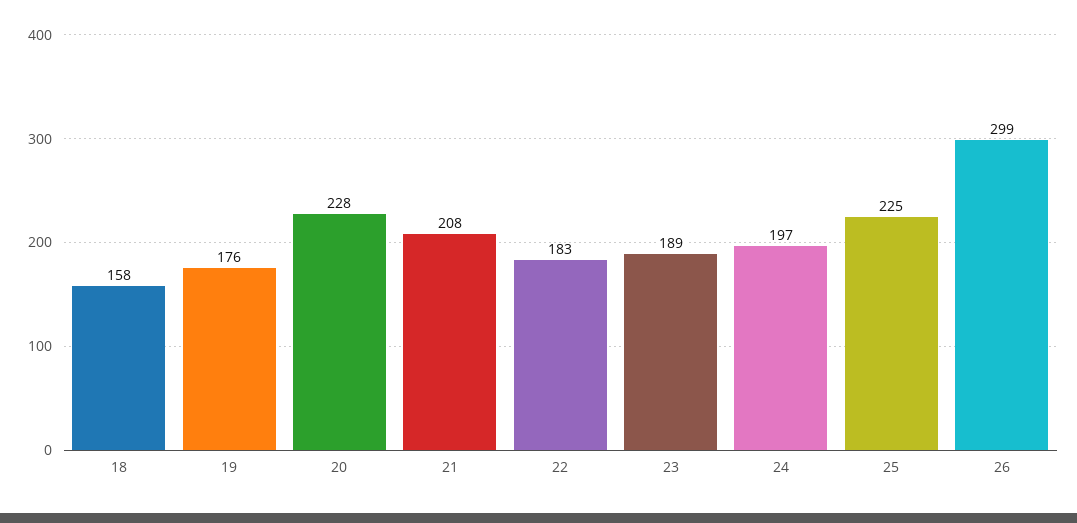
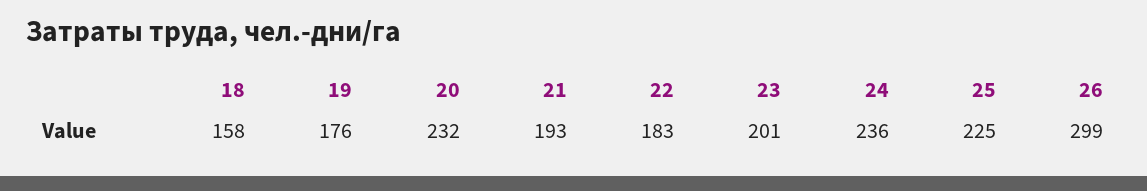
20: 228 -> 232
21: 208 -> 193
23: 189 -> 201
24: 197 -> 236

